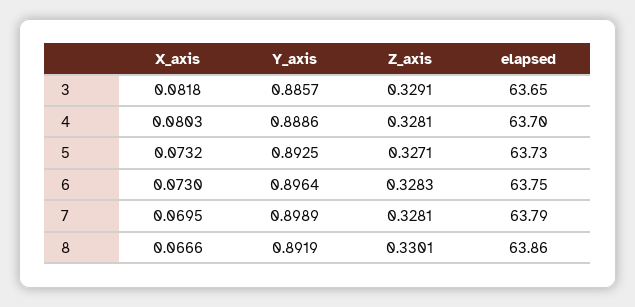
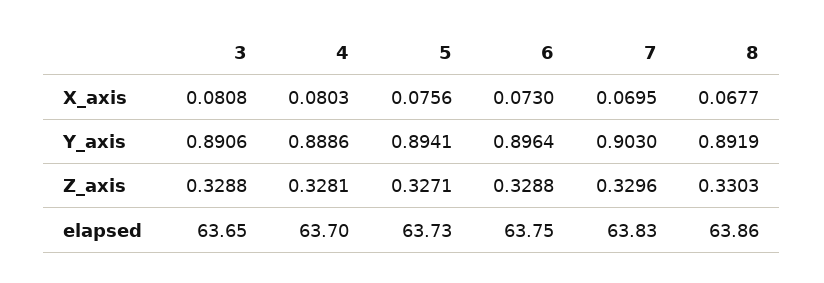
X_axis, 3: 0.0818 -> 0.0808
Y_axis, 3: 0.8857 -> 0.8906
Z_axis, 3: 0.3291 -> 0.3288
X_axis, 5: 0.0732 -> 0.0756
Y_axis, 5: 0.8925 -> 0.8941
Z_axis, 6: 0.3283 -> 0.3288
Y_axis, 7: 0.8989 -> 0.903
Z_axis, 7: 0.3281 -> 0.3296
elapsed, 7: 63.79 -> 63.83
X_axis, 8: 0.0666 -> 0.0677
Z_axis, 8: 0.3301 -> 0.3303

